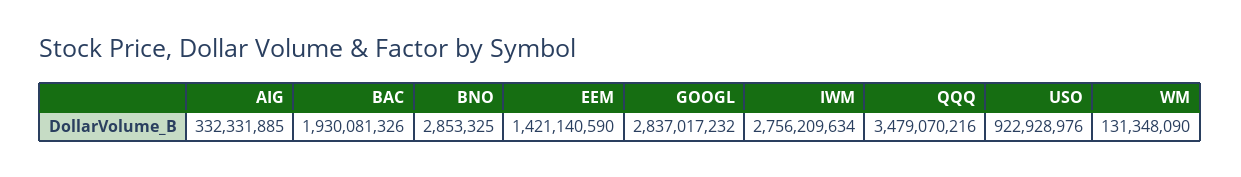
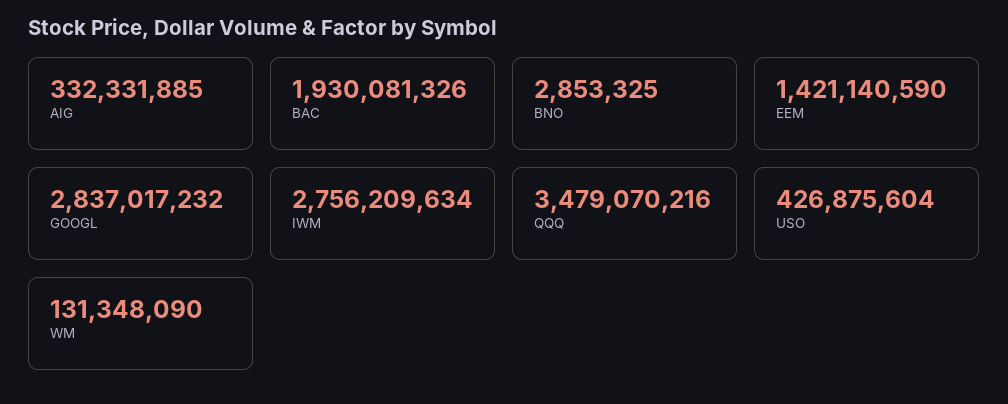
USO: 922928976 -> 426875604

